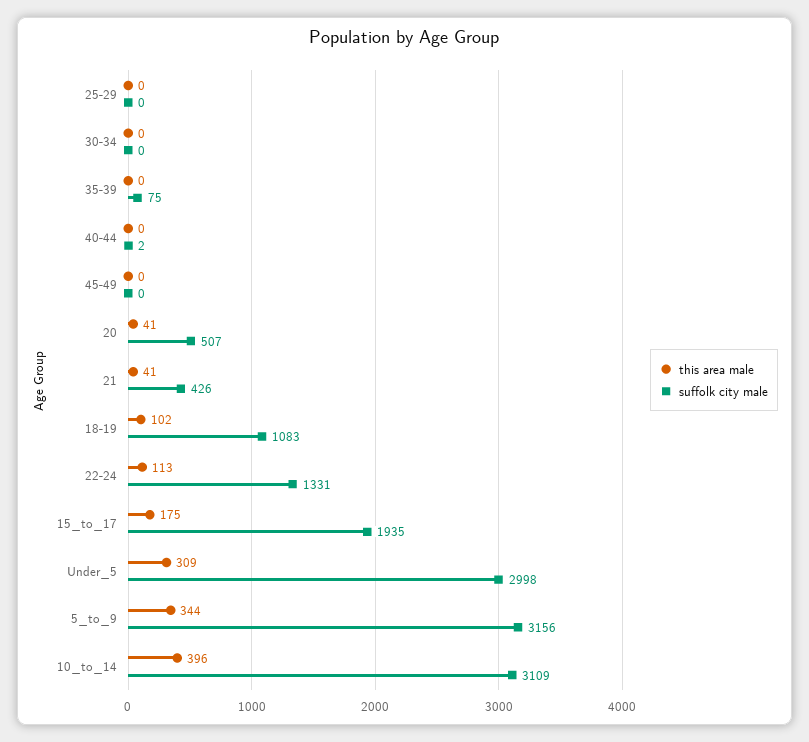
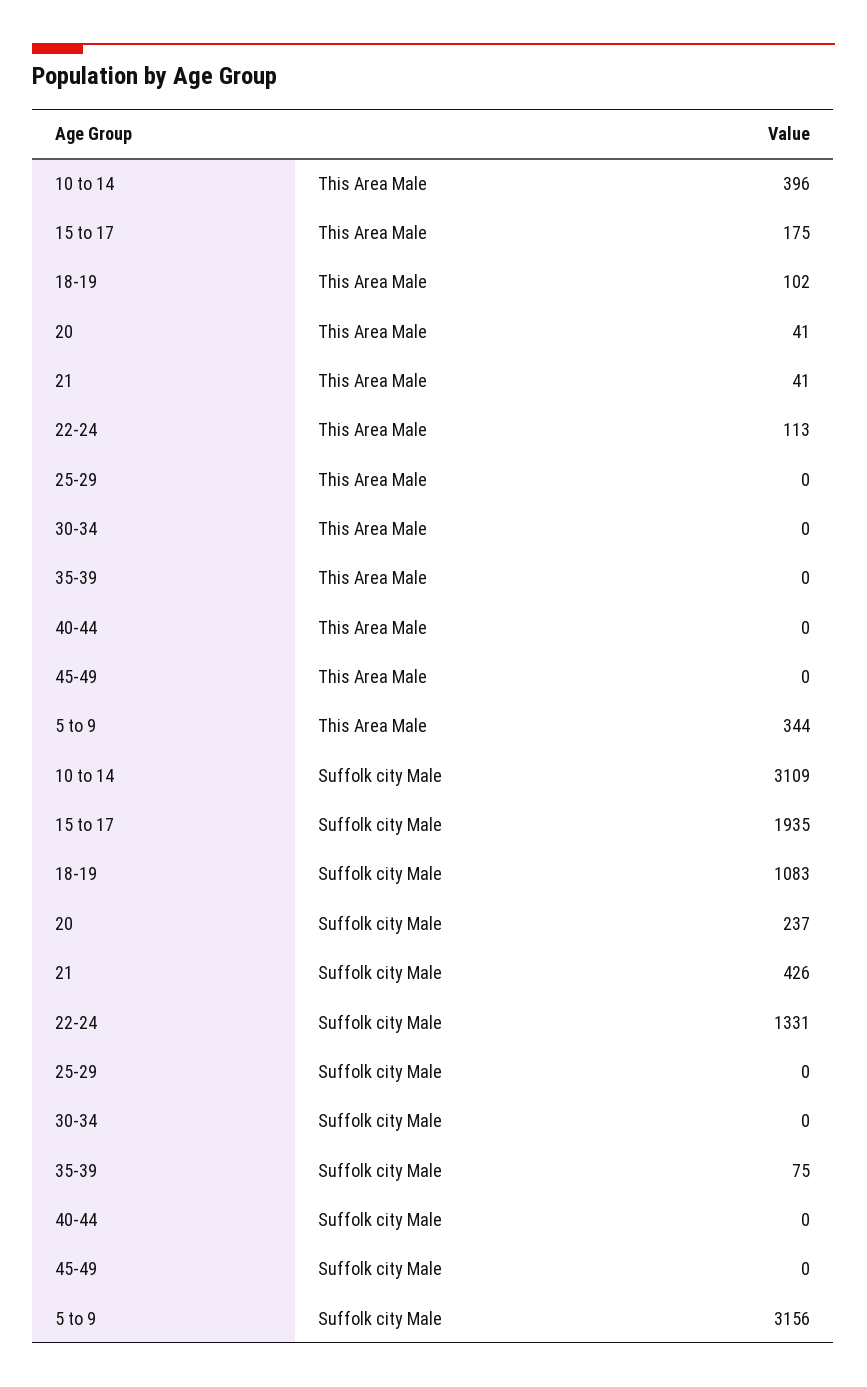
suffolk city male, 40-44: 2 -> 0
suffolk city male, 20: 507 -> 237
this area male, Under_5: 309 -> none
suffolk city male, Under_5: 2998 -> none

